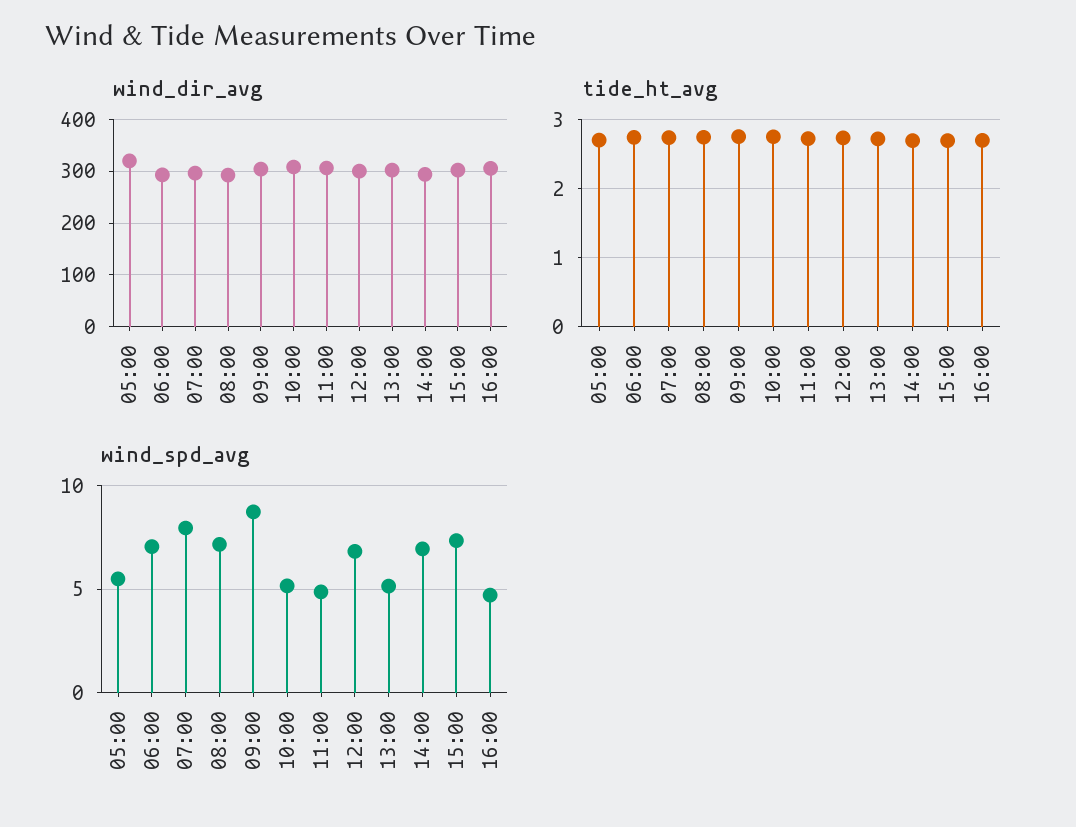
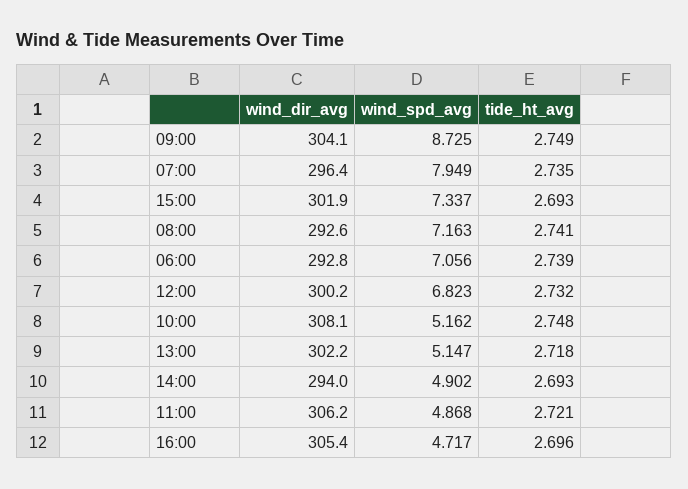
wind_dir_avg, 05:00: 320 -> none
tide_ht_avg, 05:00: 2.7 -> none
wind_spd_avg, 05:00: 5.5 -> none
wind_spd_avg, 14:00: 7 -> 4.902

